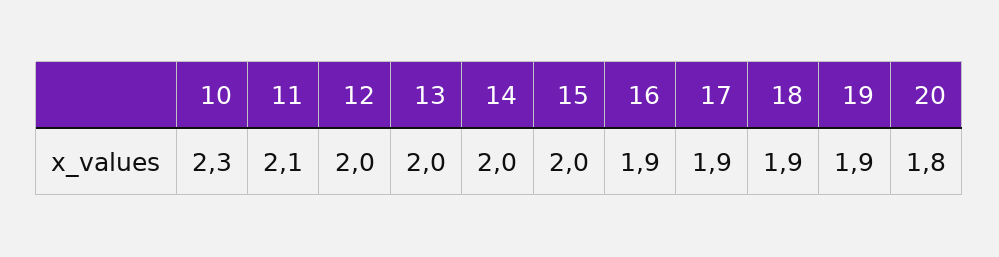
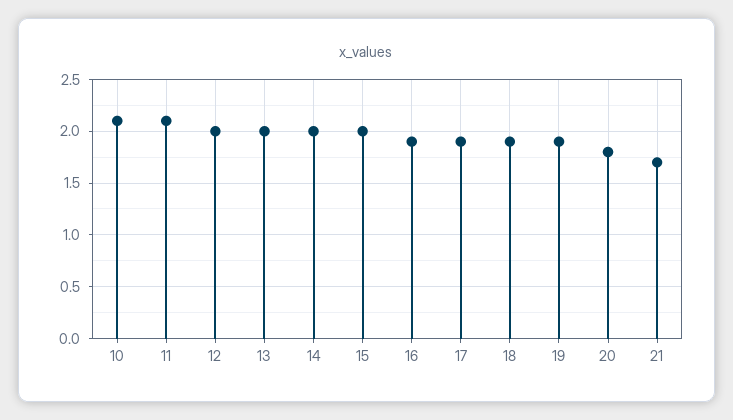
10: 2.3 -> 2.1
21: none -> 1.7

